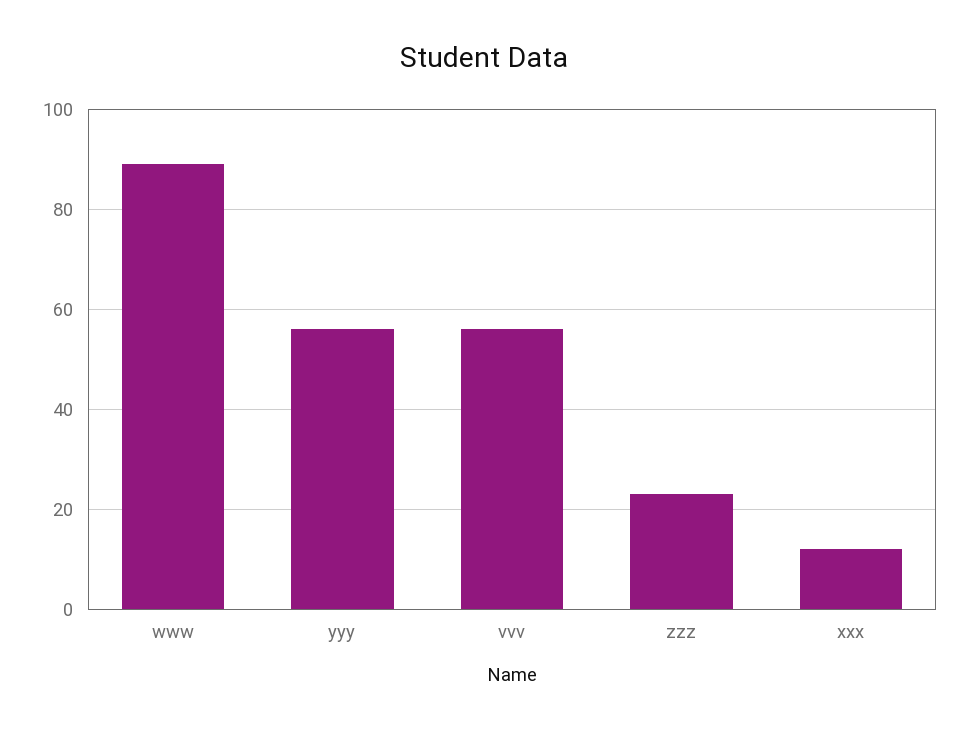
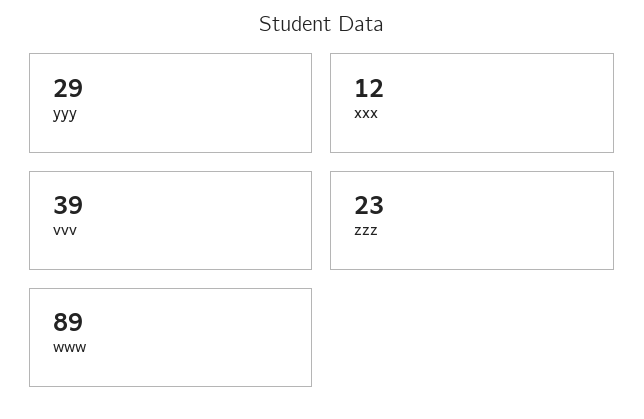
yyy: 55 -> 29
vvv: 55 -> 39

